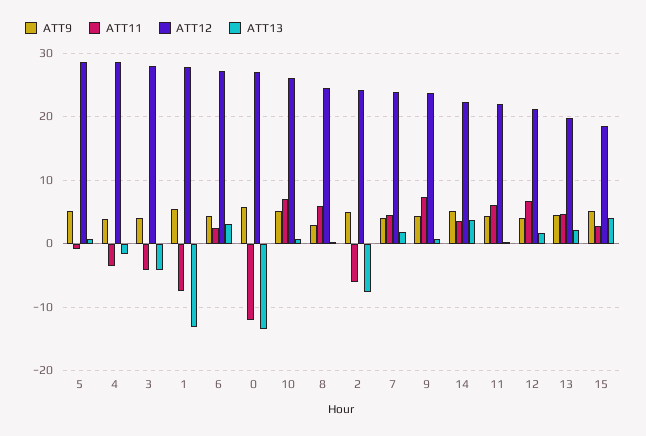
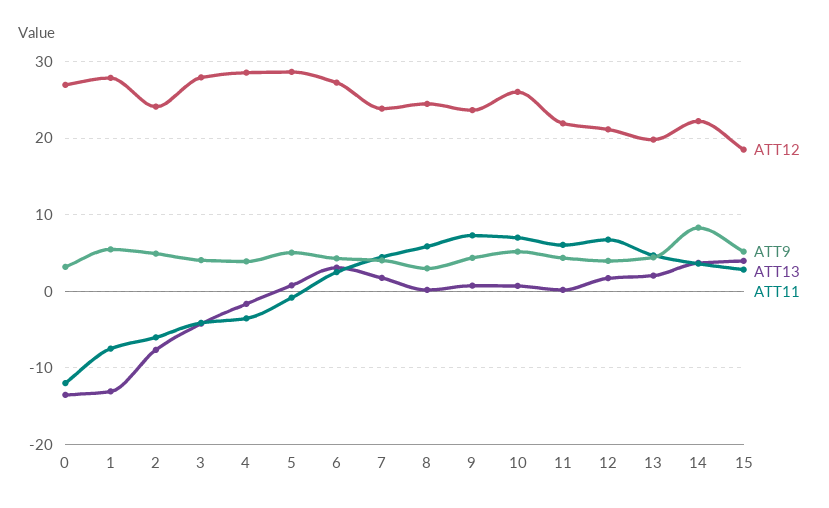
ATT9, 0: 6 -> 3
ATT9, 14: 5 -> 8

